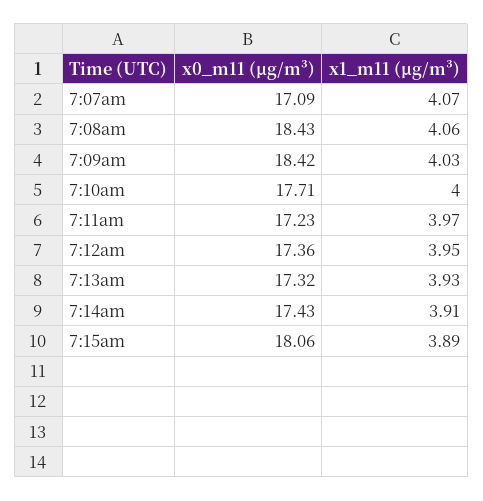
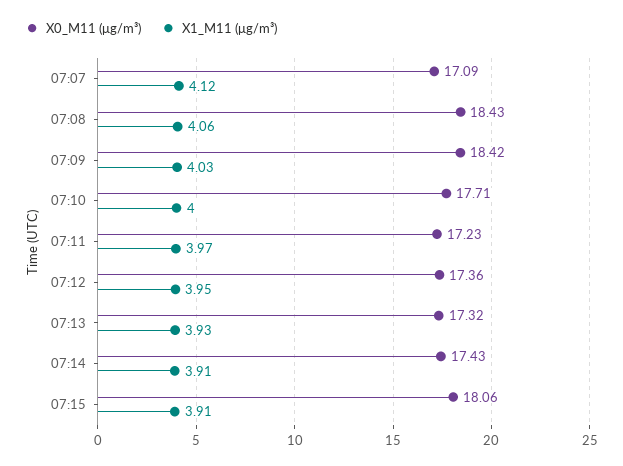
x1_m11 (μg/m³), 7:07am: 4.07 -> 4.12
x1_m11 (μg/m³), 7:15am: 3.89 -> 3.91

